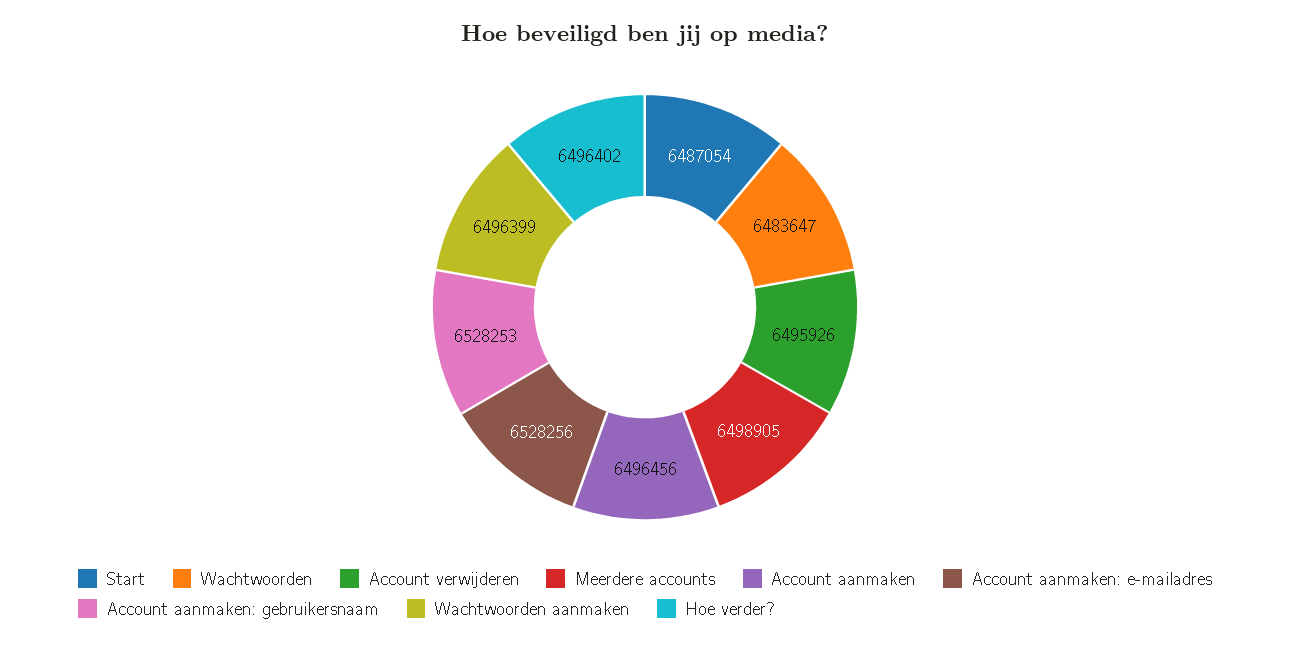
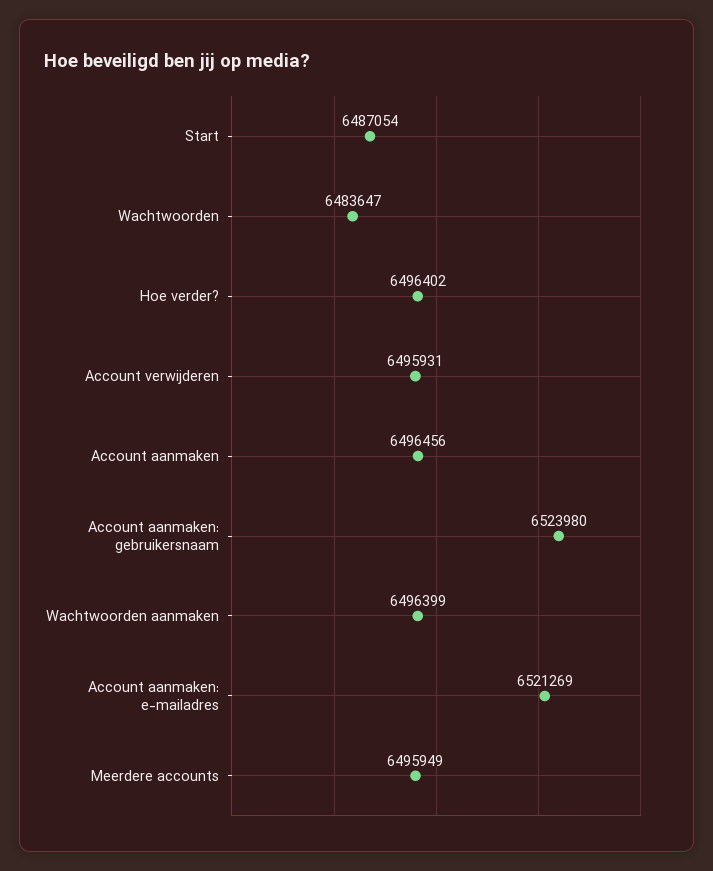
Account verwijderen: 6495926 -> 6495931
Meerdere accounts: 6498905 -> 6495949
Account aanmaken: e-mailadres: 6528256 -> 6521269
Account aanmaken: gebruikersnaam: 6528253 -> 6523980

